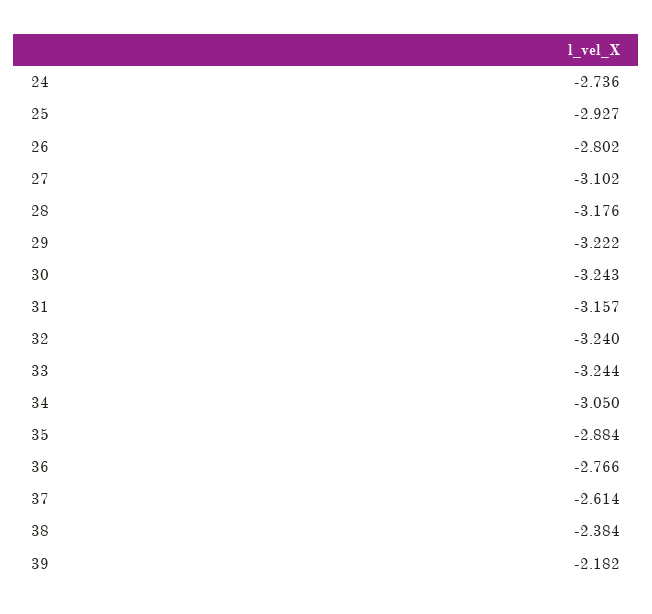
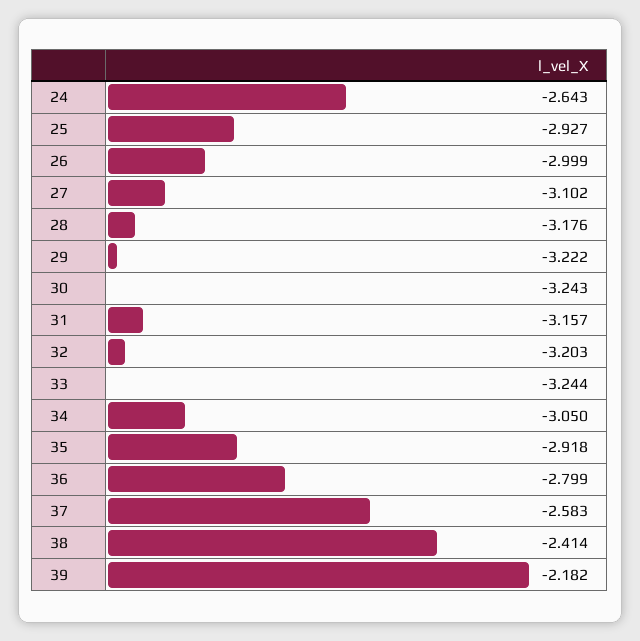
24: -2.736 -> -2.643
26: -2.802 -> -2.999
32: -3.24 -> -3.203
35: -2.884 -> -2.918
36: -2.766 -> -2.799
37: -2.614 -> -2.583
38: -2.384 -> -2.414

